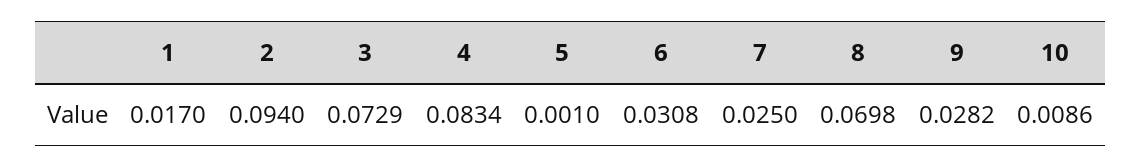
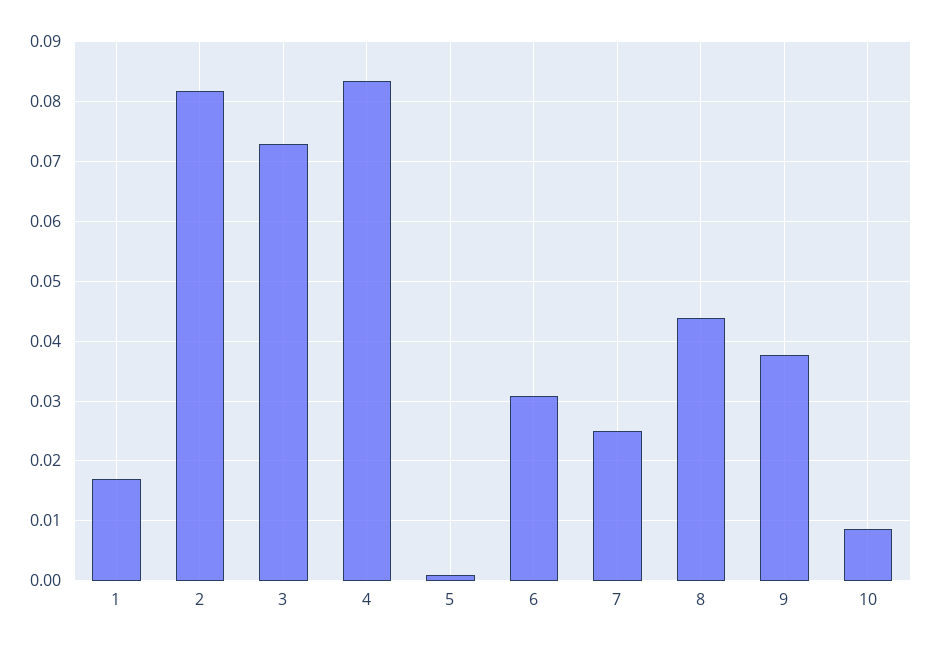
2: 0.094 -> 0.082
8: 0.0698 -> 0.044
9: 0.0282 -> 0.038

